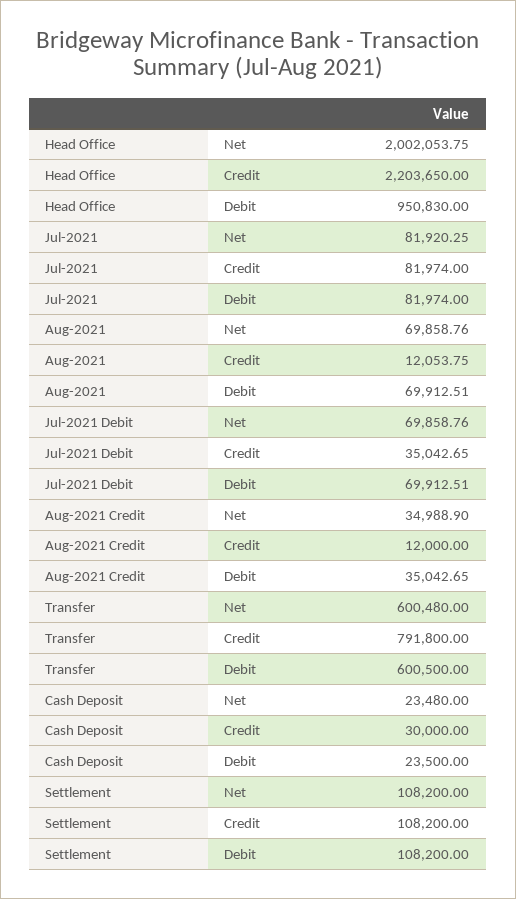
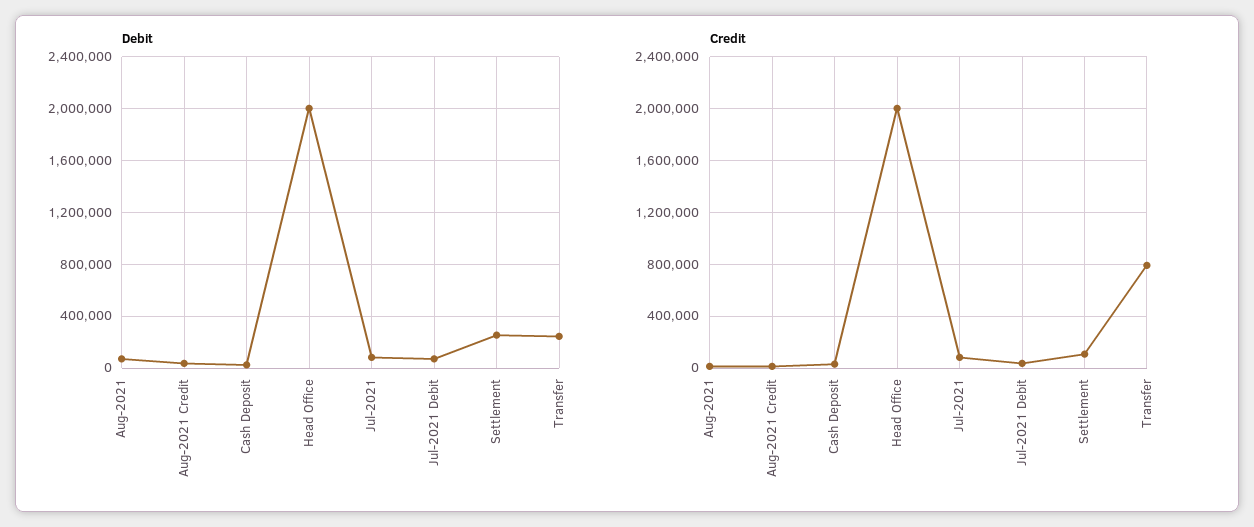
Net, Head Office: 2002053.75 -> none
Credit, Head Office: 2203650 -> 2000000
Debit, Head Office: 950830 -> 2000000
Net, Jul-2021: 81920.25 -> none
Net, Aug-2021: 69858.76 -> none
Net, Jul-2021 Debit: 69858.76 -> none
Net, Aug-2021 Credit: 34988.9 -> none
Net, Transfer: 600480 -> none
Debit, Transfer: 600500 -> 250000
Net, Cash Deposit: 23480 -> none
Net, Settlement: 108200 -> none
Debit, Settlement: 108200 -> 250000

